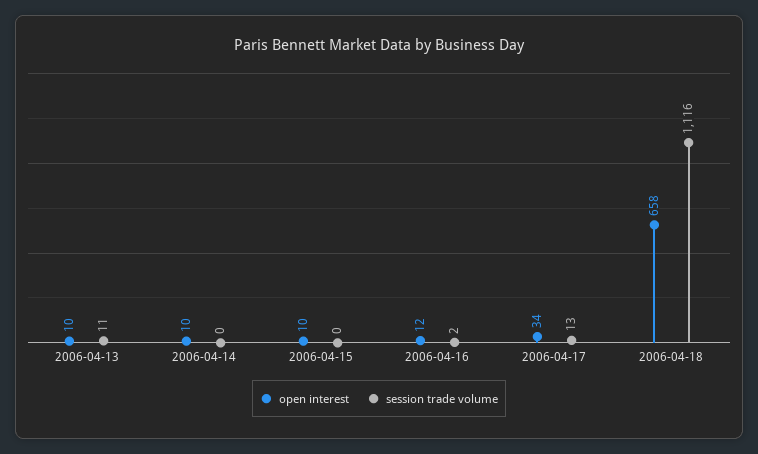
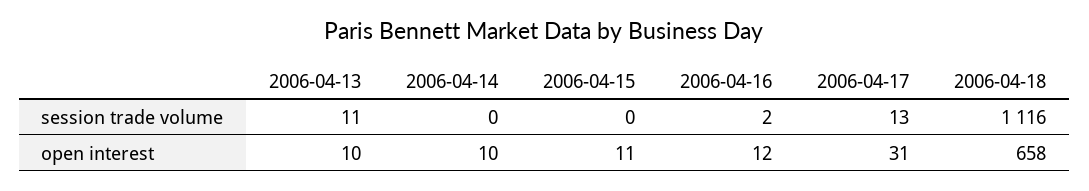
open interest, 2006-04-15: 10 -> 11
open interest, 2006-04-17: 34 -> 31

